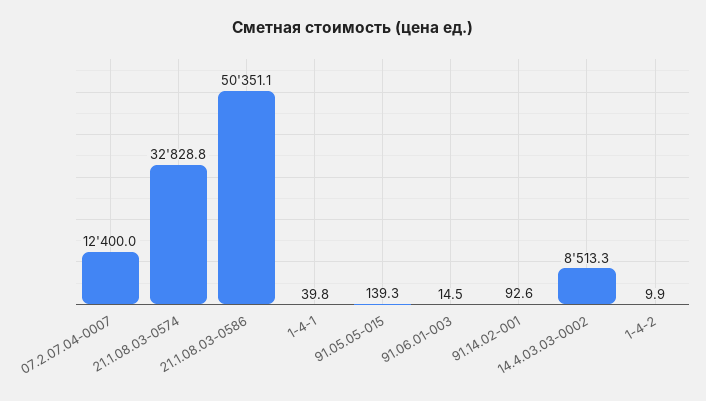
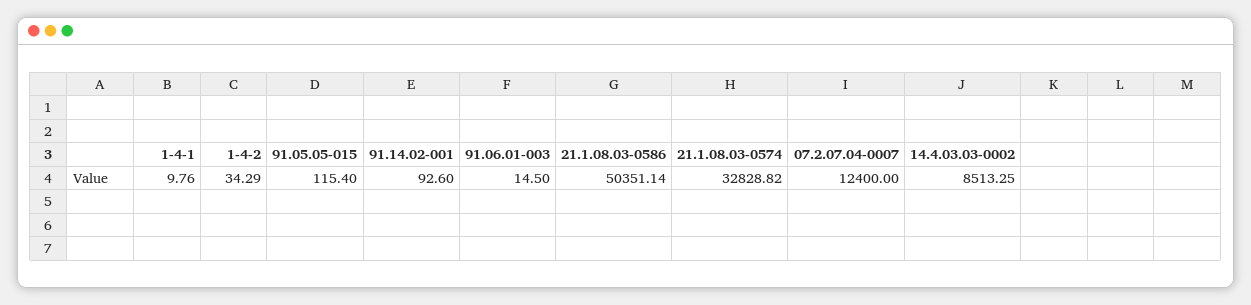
1-4-1: 39.8 -> 9.76
91.05.05-015: 139.3 -> 115.4
1-4-2: 9.9 -> 34.29

